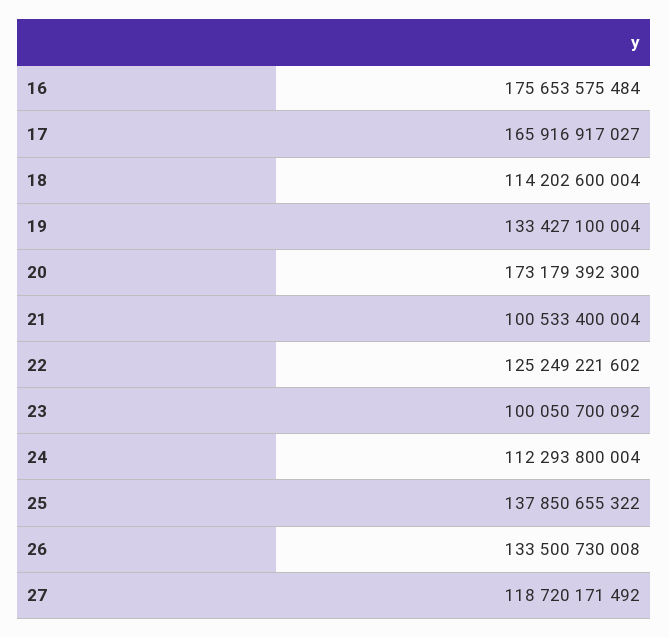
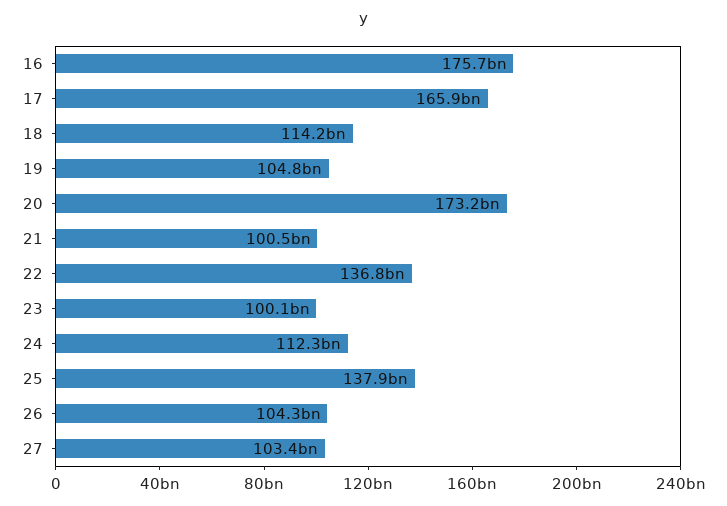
19: 133427100004 -> 104800000000
22: 125249221602 -> 136800000000
26: 133500730008 -> 104300000000
27: 118720171492 -> 103400000000

